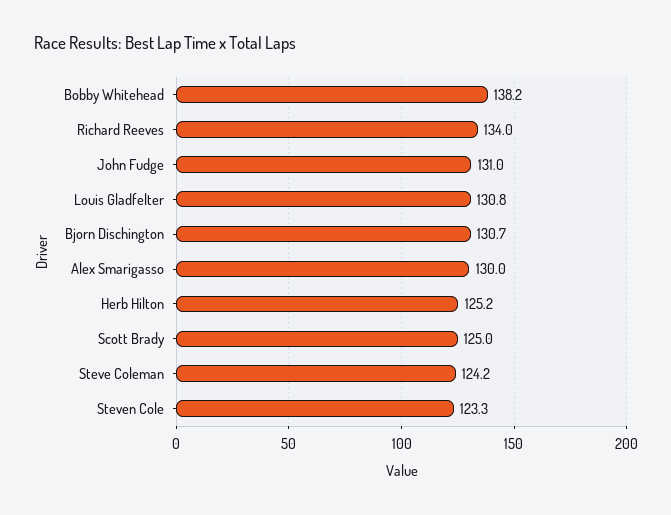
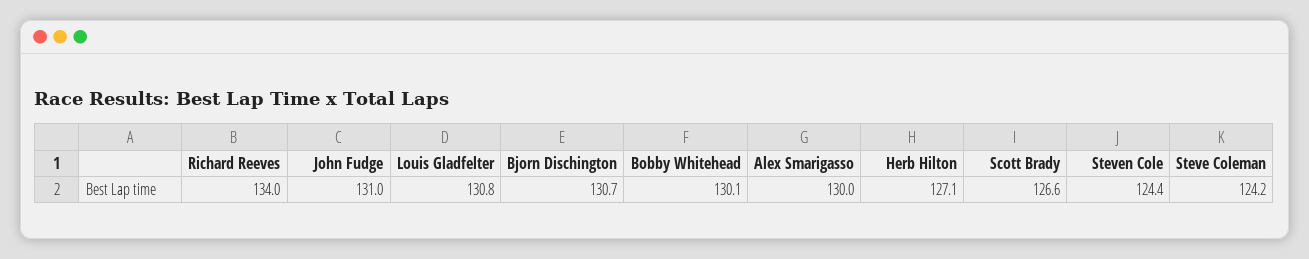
Bobby Whitehead: 138.2 -> 130.1
Herb Hilton: 125.2 -> 127.1
Scott Brady: 125 -> 126.6
Steven Cole: 123.3 -> 124.4

